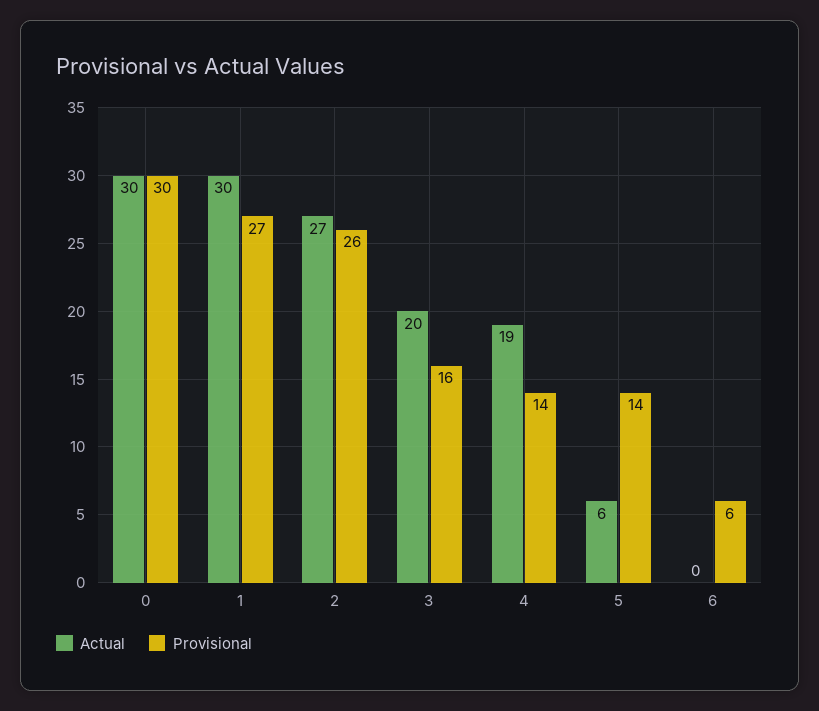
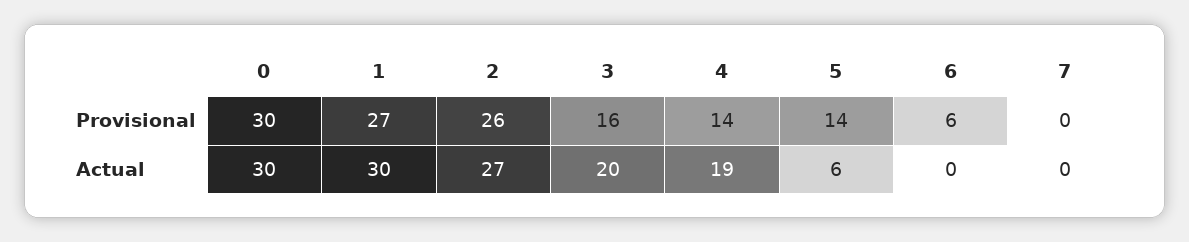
Provisional, 7: none -> 0
Actual, 7: none -> 0

